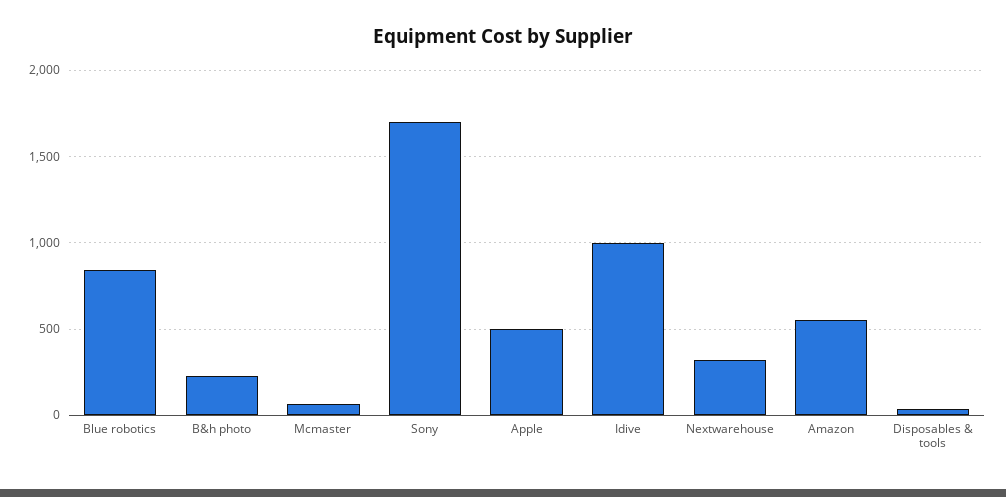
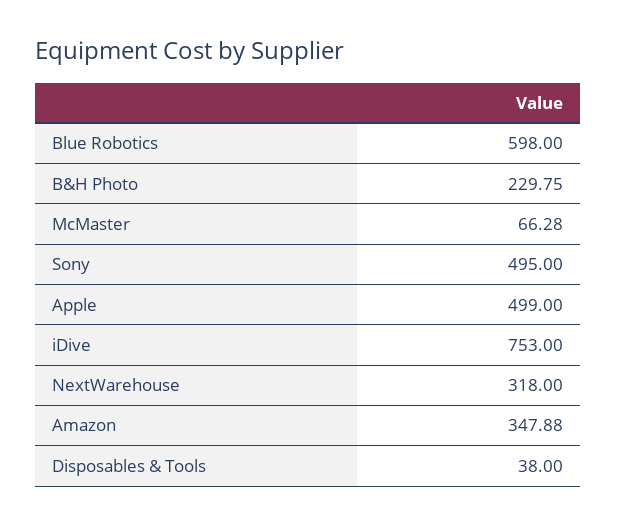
Blue robotics: 850 -> 598
Sony: 1700 -> 495
Idive: 1000 -> 753
Amazon: 550 -> 347.88

